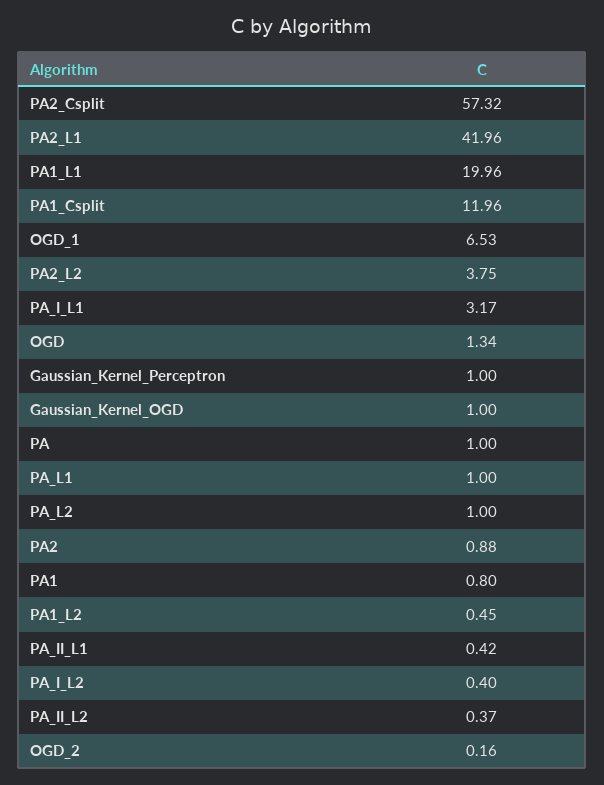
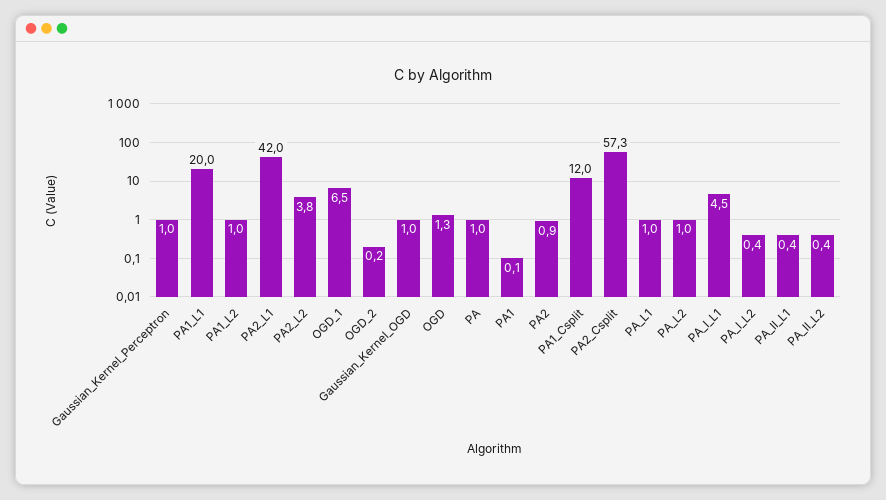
PA_I_L1: 3.17 -> 4.5
PA1: 0.8 -> 0.1
PA1_L2: 0.45 -> 1

